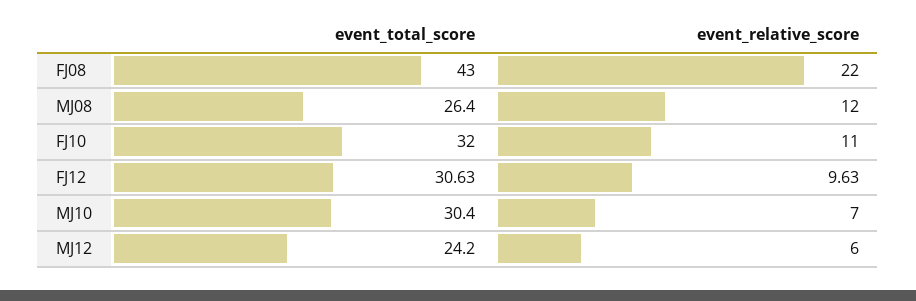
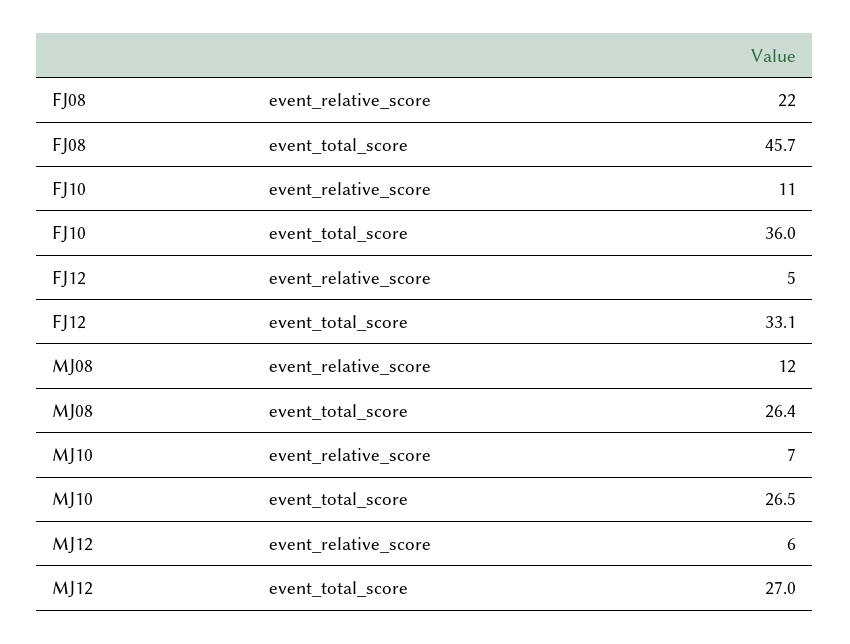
event_total_score, FJ08: 43 -> 45.7
event_total_score, FJ10: 32 -> 36
event_total_score, FJ12: 30.63 -> 33.1
event_relative_score, FJ12: 9.63 -> 5
event_total_score, MJ10: 30.4 -> 26.5
event_total_score, MJ12: 24.2 -> 27

